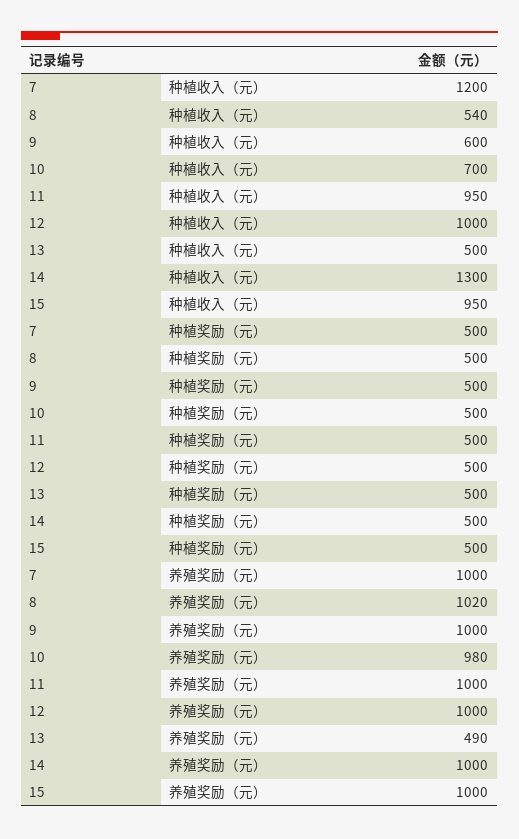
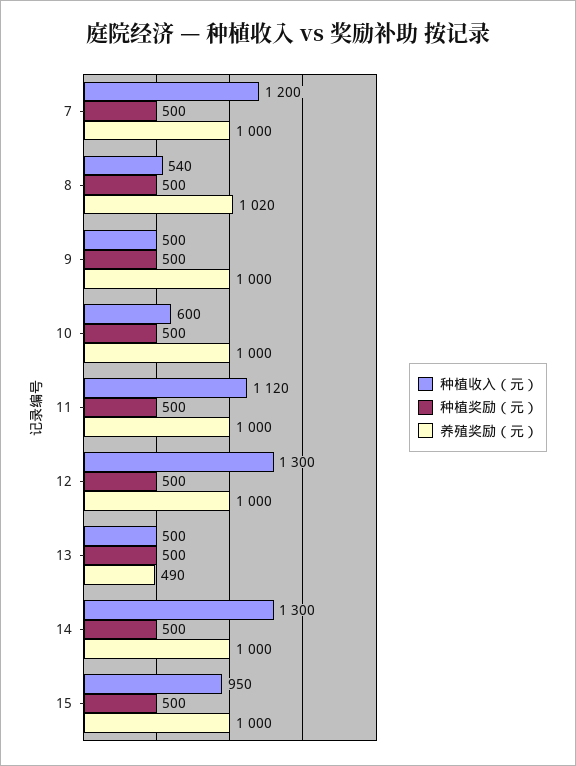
种植收入（元）, 9: 600 -> 500
种植收入（元）, 10: 700 -> 600
种植收入（元）, 11: 950 -> 1120
种植收入（元）, 12: 1000 -> 1300
养殖奖励（元）, 10: 980 -> 1000

